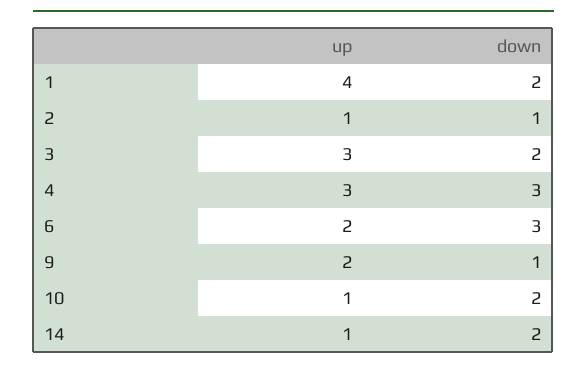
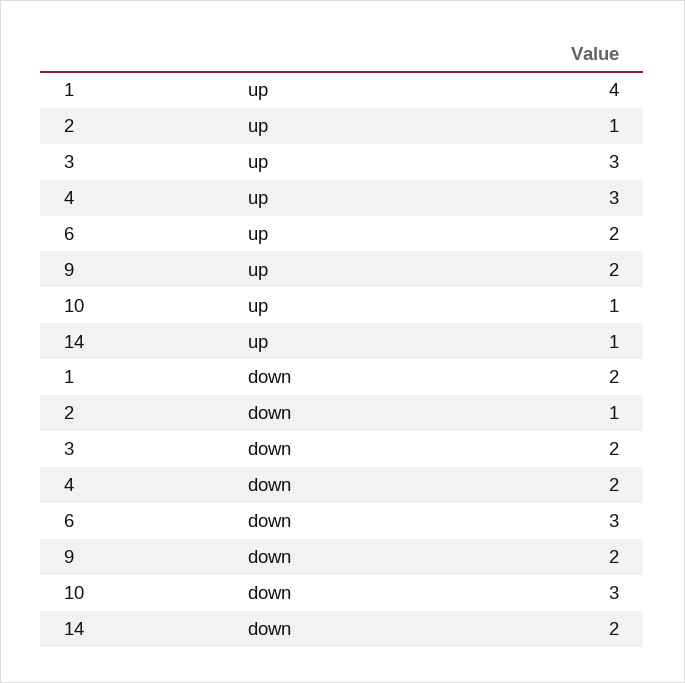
down, 4: 3 -> 2
down, 9: 1 -> 2
down, 10: 2 -> 3

